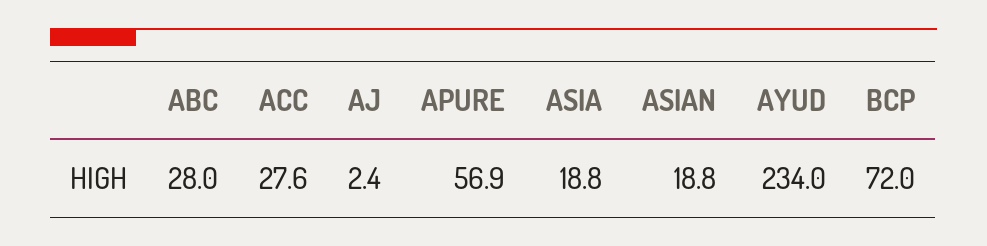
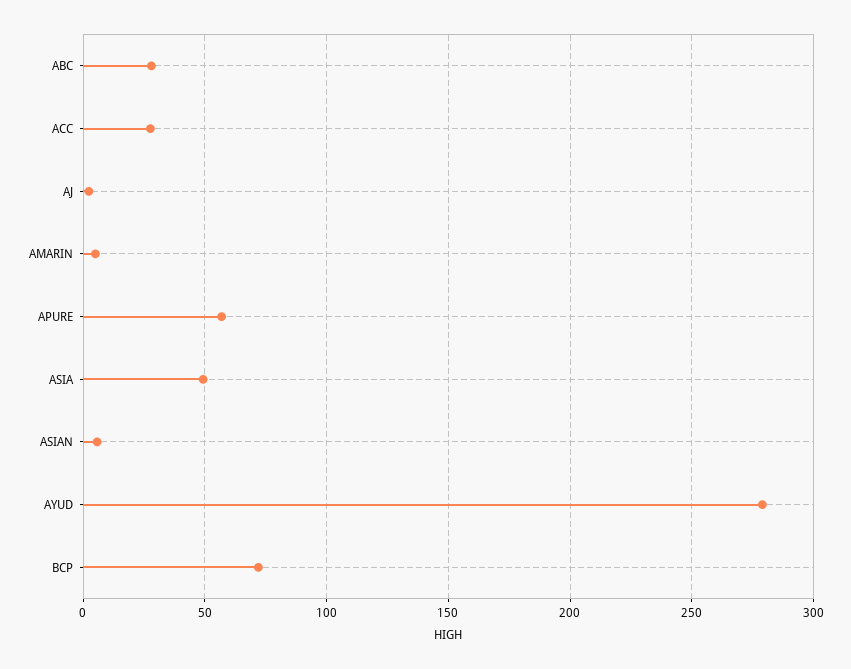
ASIA: 18.8 -> 50
ASIAN: 18.8 -> 5
AYUD: 234 -> 280
AMARIN: none -> 5

